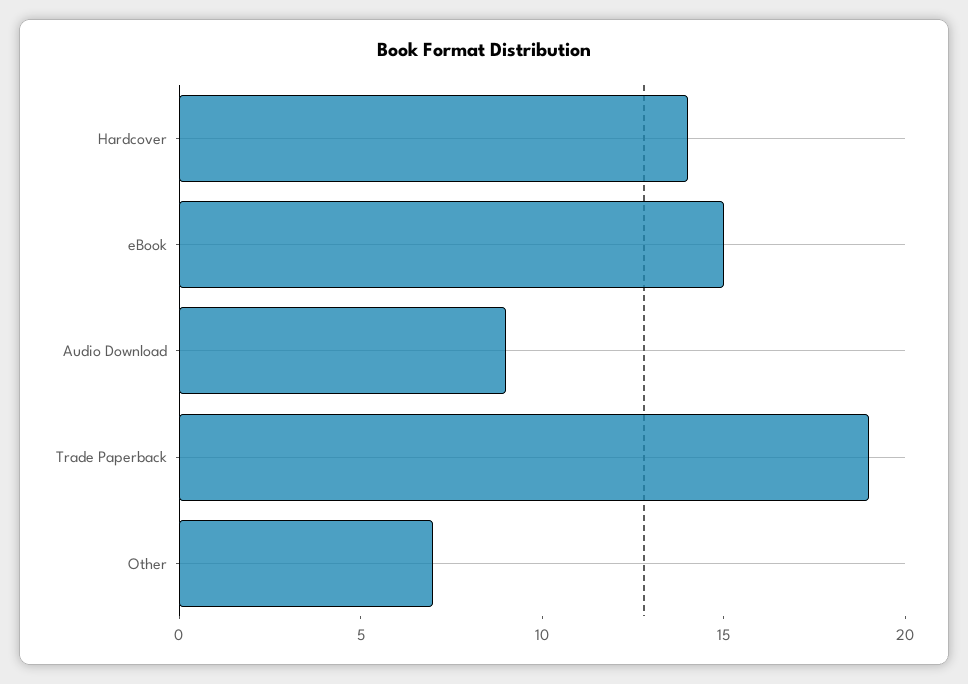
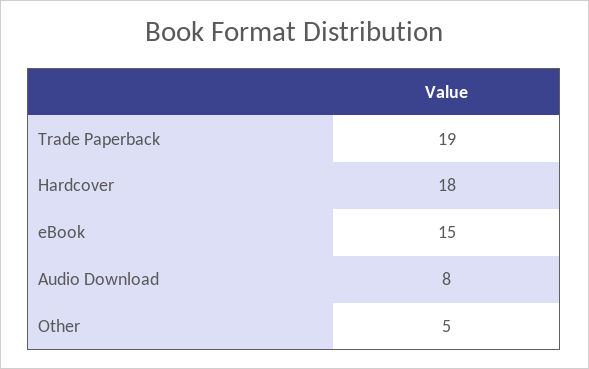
Hardcover: 14 -> 18
Audio Download: 9 -> 8
Other: 7 -> 5

